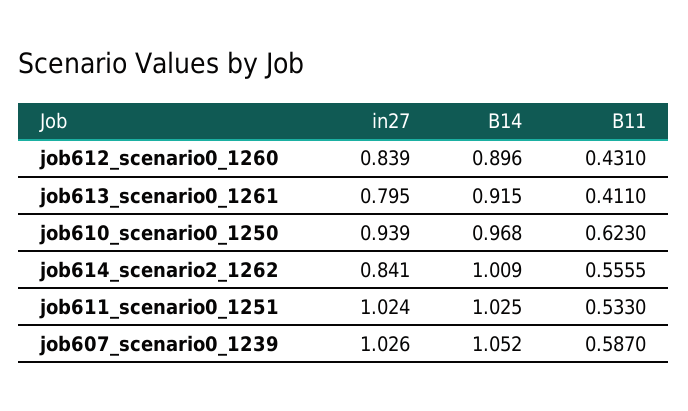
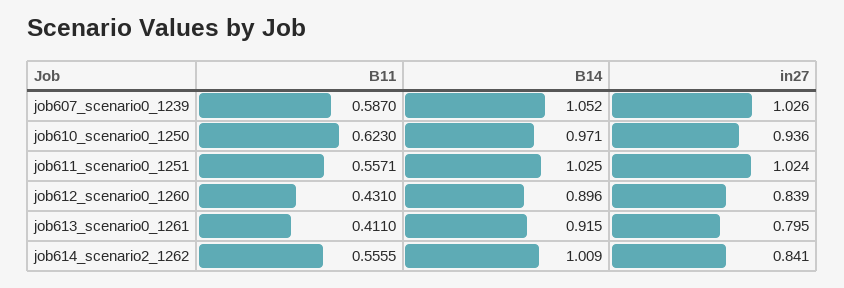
in27, job610_scenario0_1250: 0.939 -> 0.936
B14, job610_scenario0_1250: 0.968 -> 0.971
B11, job611_scenario0_1251: 0.533 -> 0.5571

